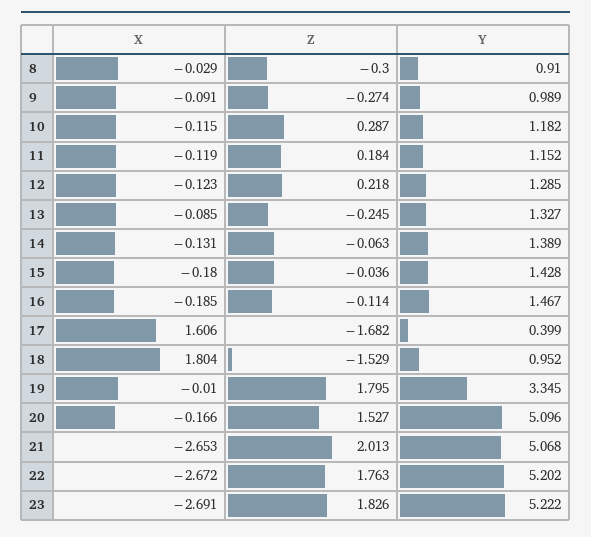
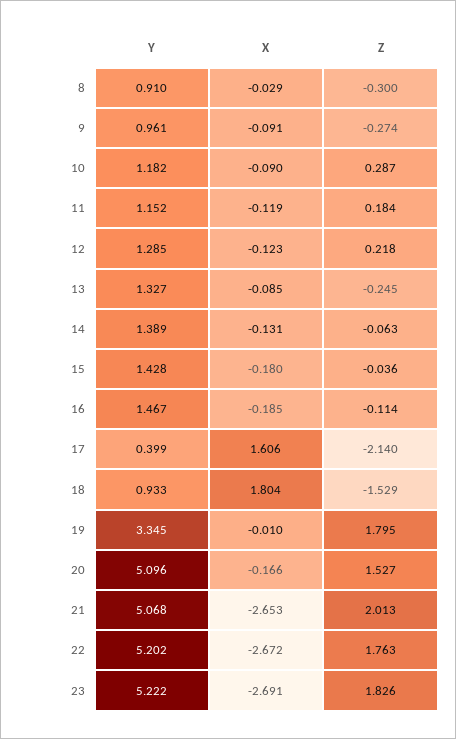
Y, 9: 0.989 -> 0.961
X, 10: -0.115 -> -0.09
Z, 17: -1.682 -> -2.14
Y, 18: 0.952 -> 0.933

